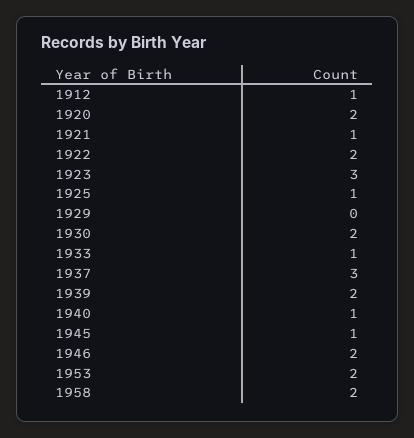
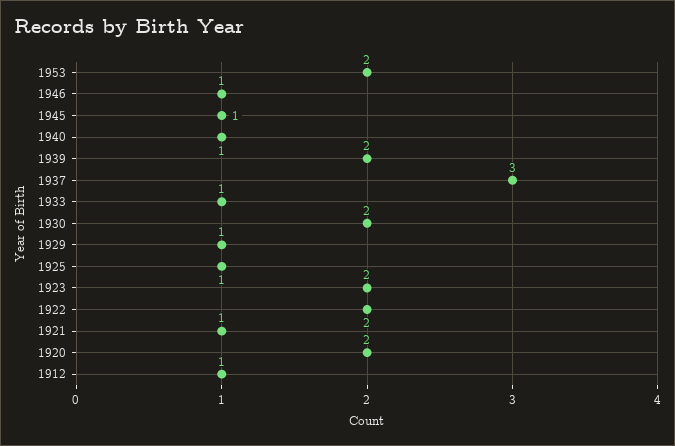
1923: 3 -> 2
1929: 0 -> 1
1946: 2 -> 1
1958: 2 -> none

